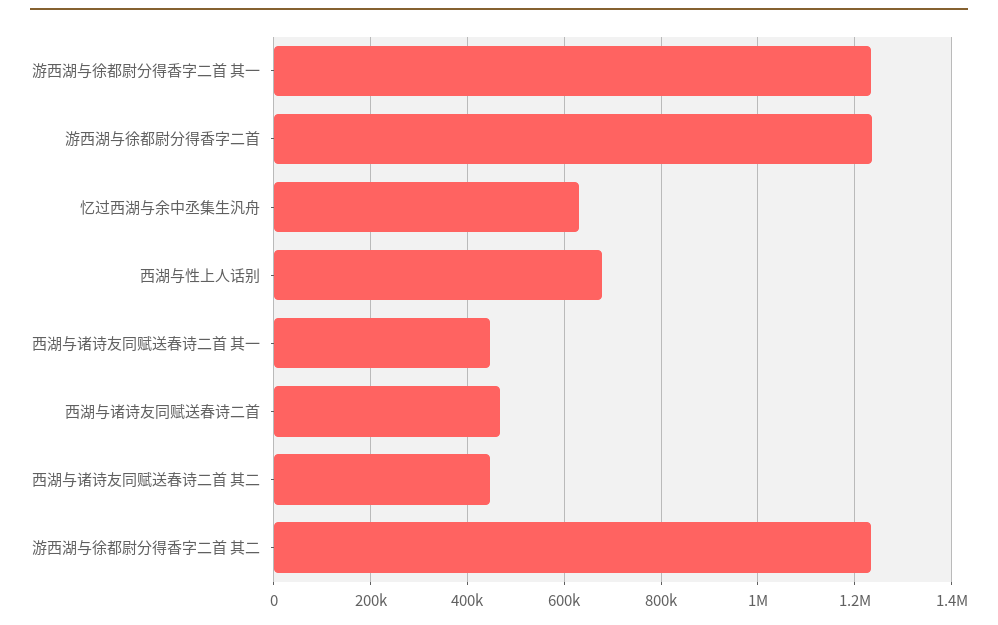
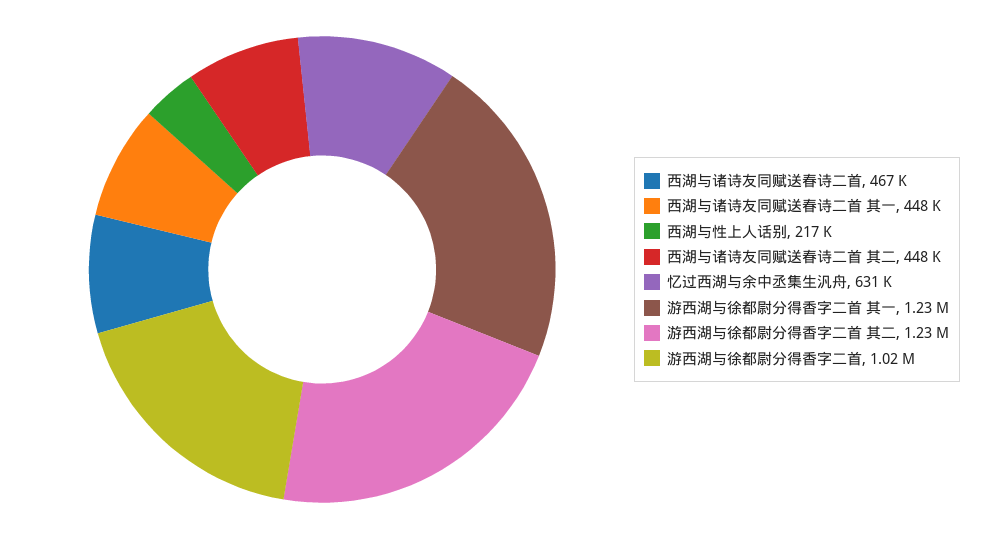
游西湖与徐都尉分得香字二首: 1240000 -> 1020000
西湖与性上人话别: 680000 -> 217000

